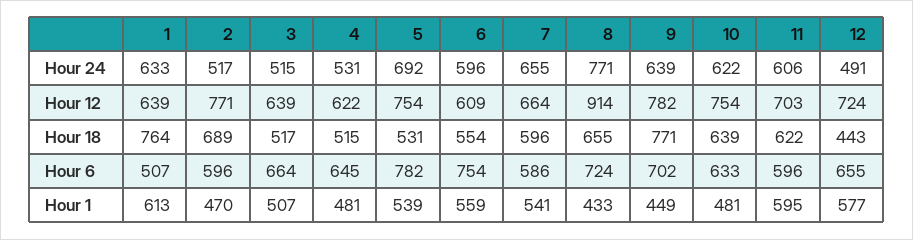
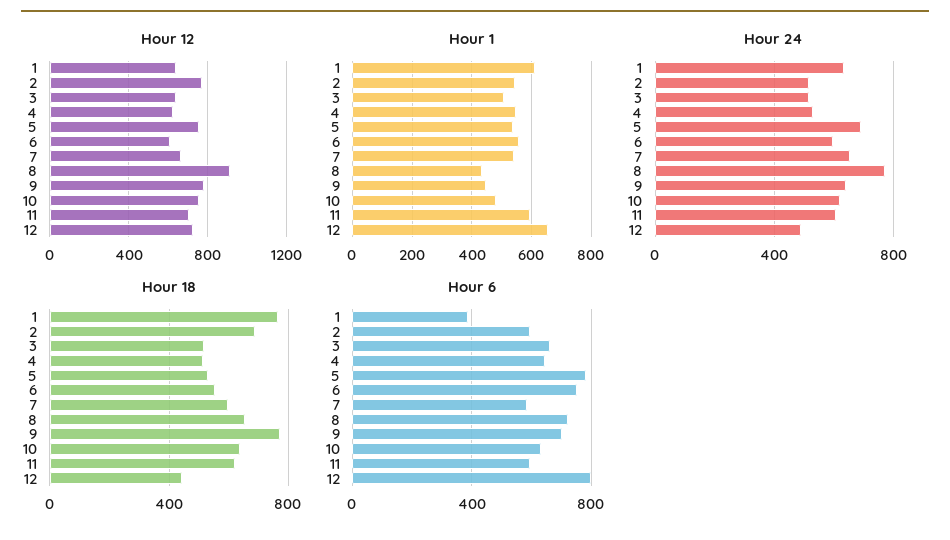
Hour 6, 1: 507 -> 400
Hour 6, 12: 655 -> 800
Hour 1, 2: 470 -> 550
Hour 1, 4: 481 -> 550
Hour 1, 12: 577 -> 650

